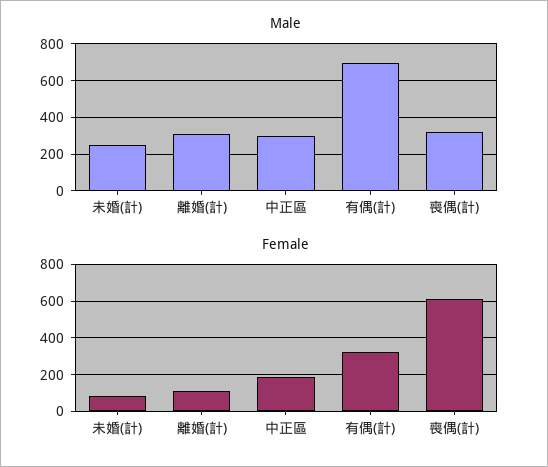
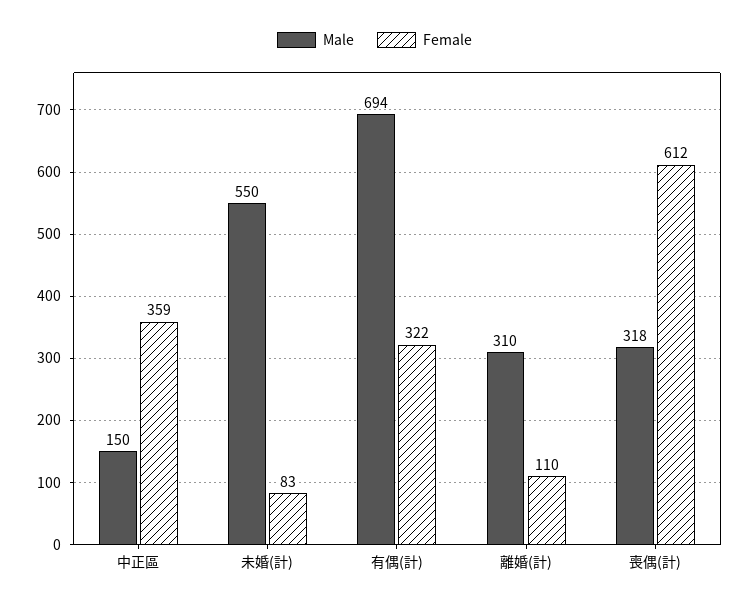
Male, 未婚(計): 250 -> 550
Male, 中正區: 300 -> 150
Female, 中正區: 200 -> 359

